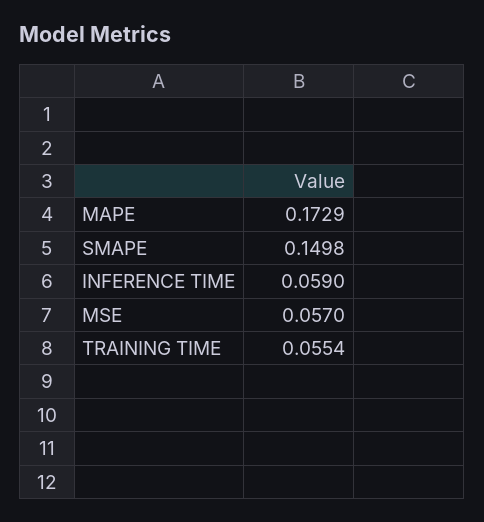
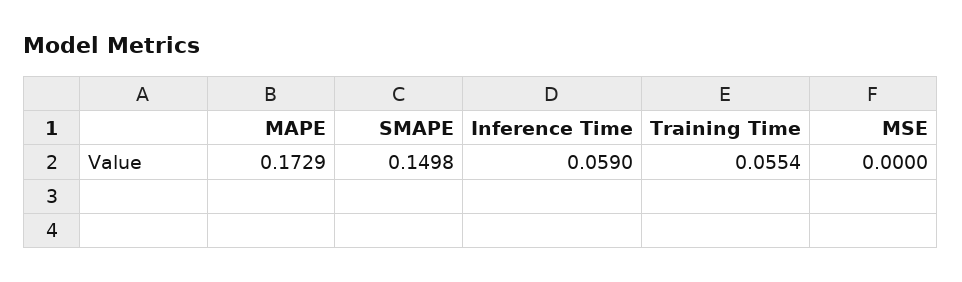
MSE: 0.057 -> 0

